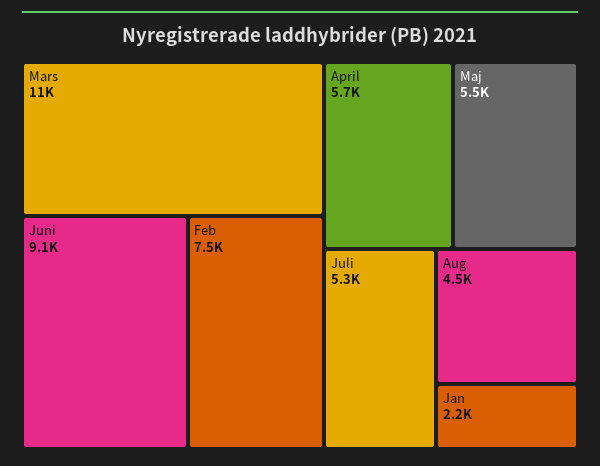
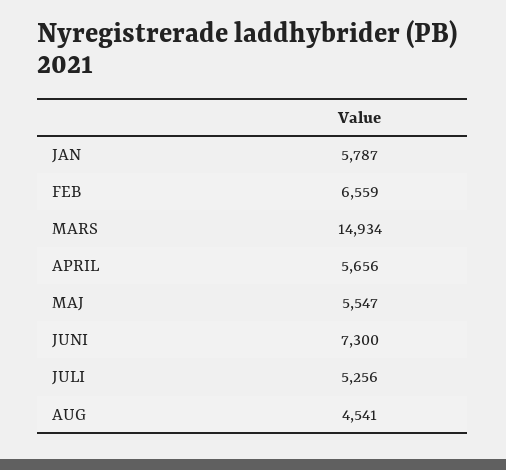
Mars: 11000 -> 14934
Juni: 9100 -> 7300
Feb: 7500 -> 6559
Jan: 2200 -> 5787

